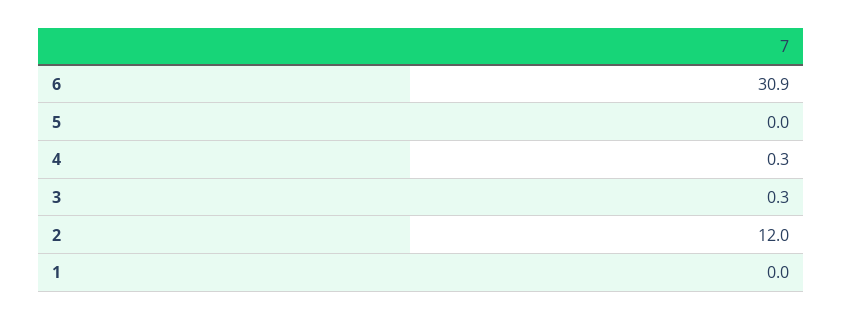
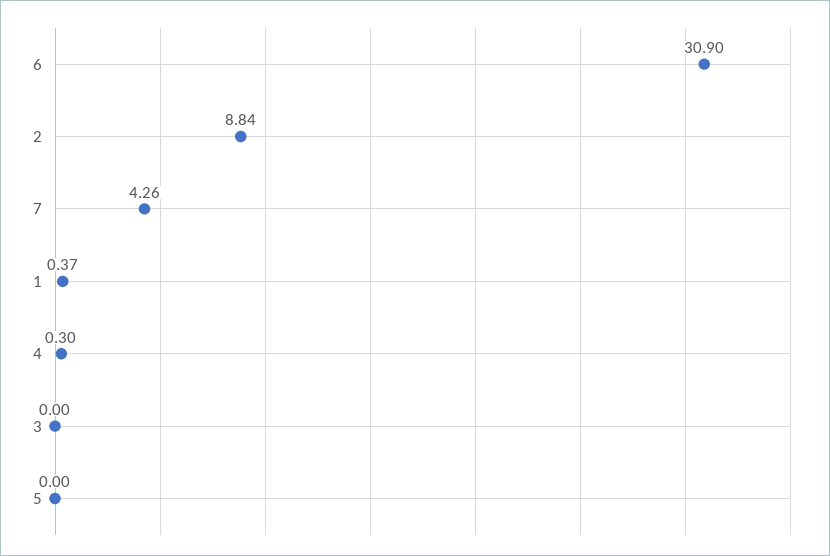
3: 0.3 -> 0
2: 12 -> 8.84
1: 0 -> 0.37
7: none -> 4.26

